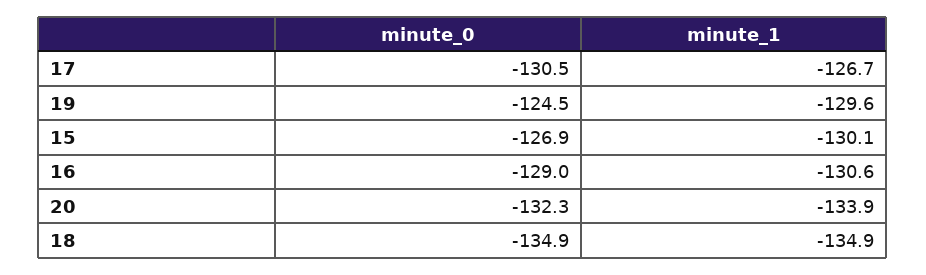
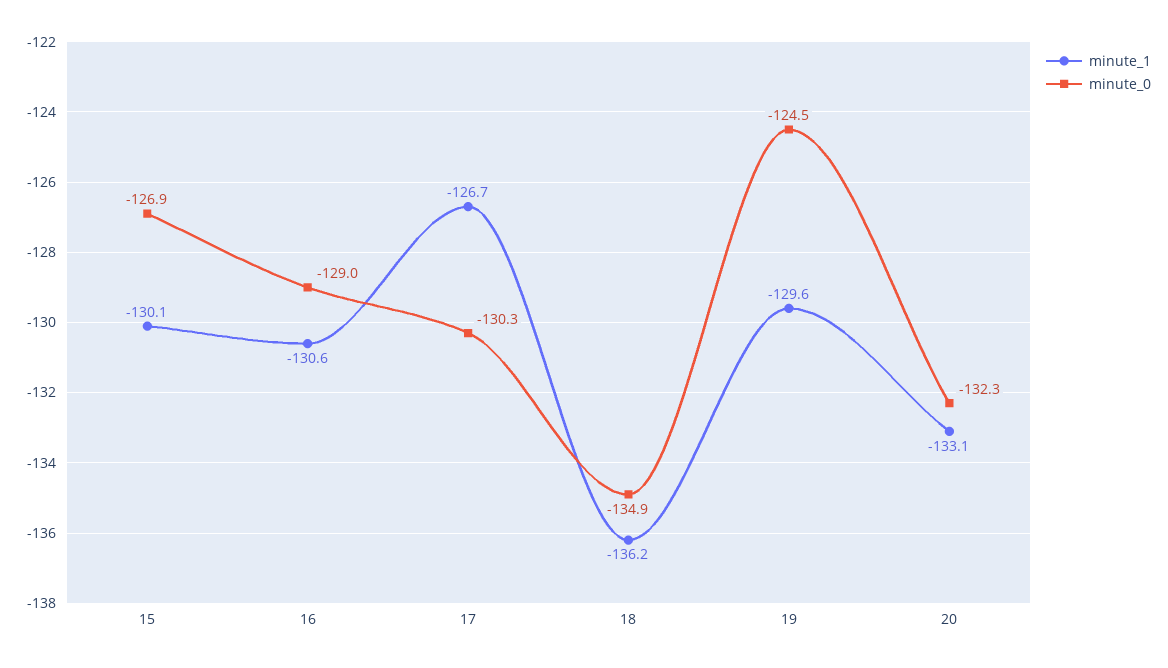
minute_0, 17: -130.5 -> -130.3
minute_1, 20: -133.9 -> -133.1
minute_1, 18: -134.9 -> -136.2

